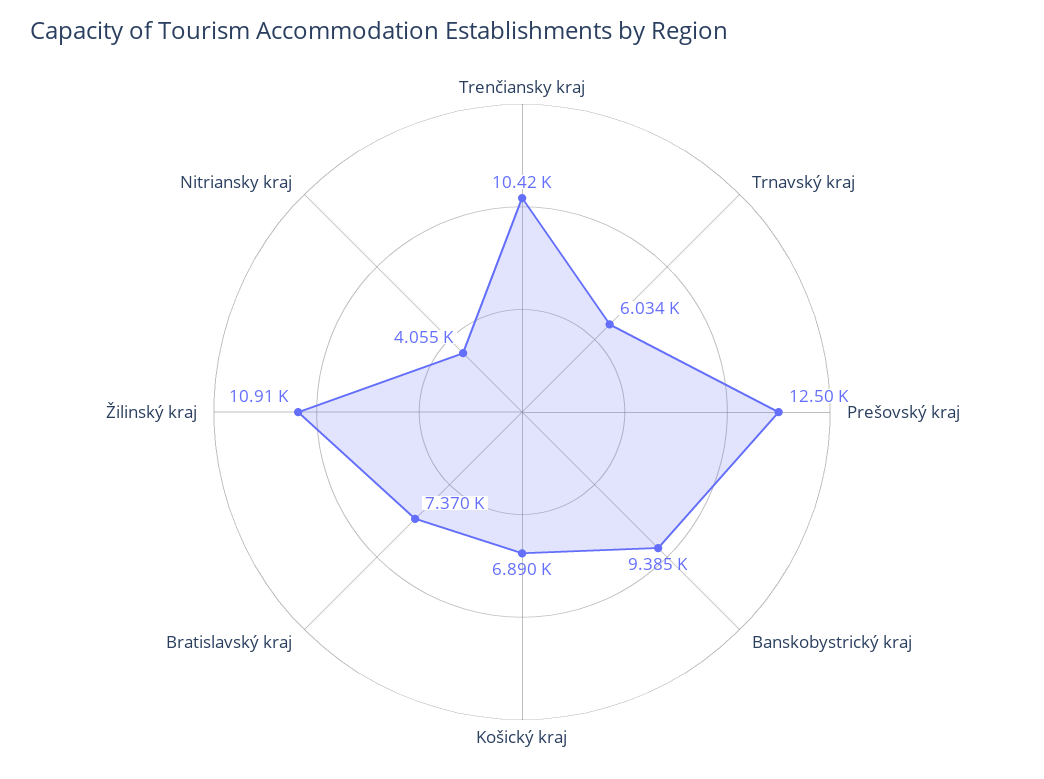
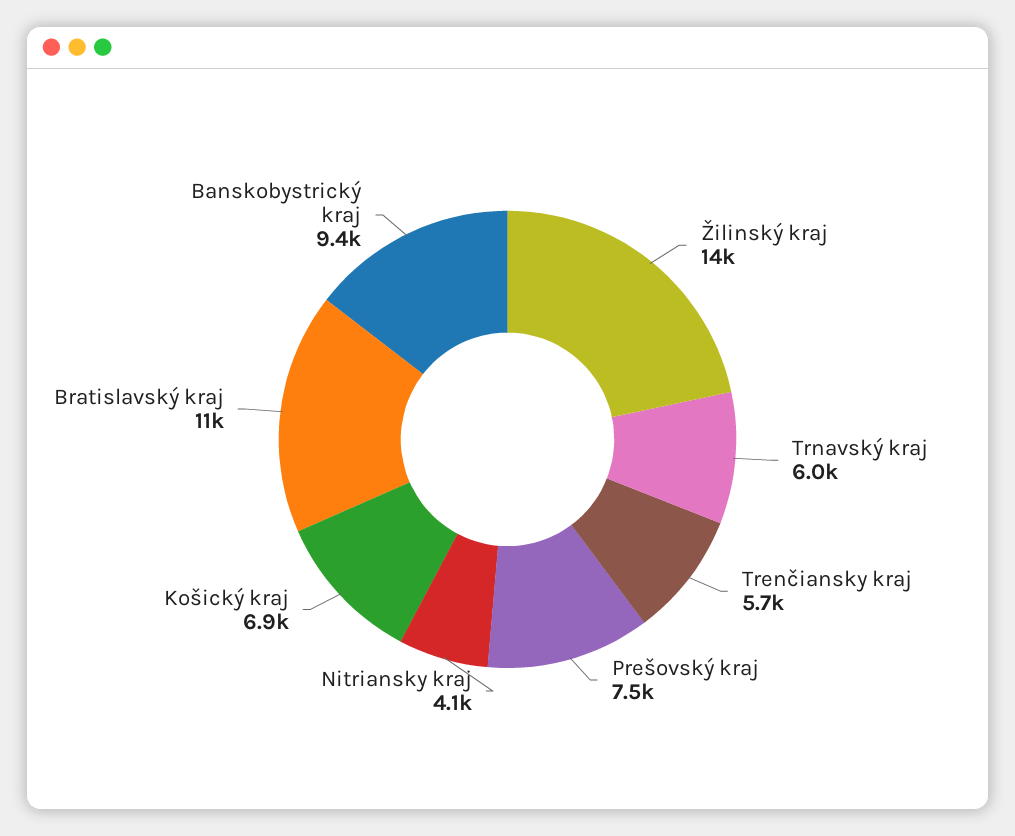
Trenčiansky kraj: 10420 -> 5700
Prešovský kraj: 12500 -> 7500
Bratislavský kraj: 7370 -> 11000
Žilinský kraj: 10910 -> 14000

